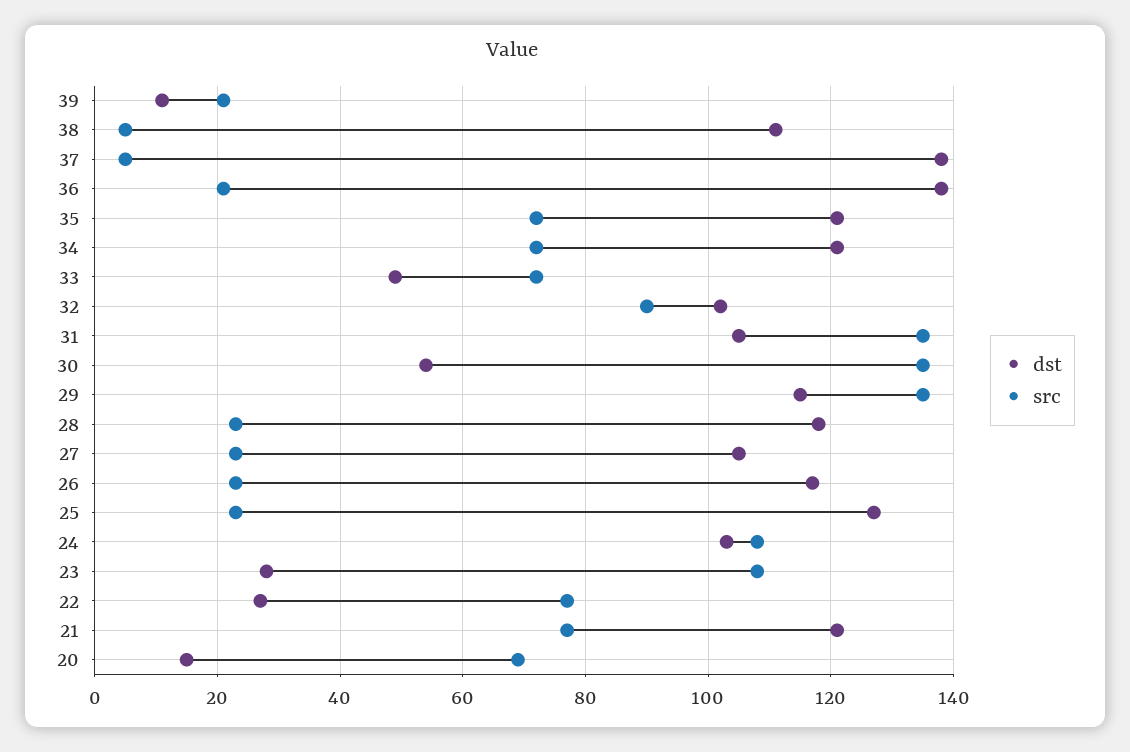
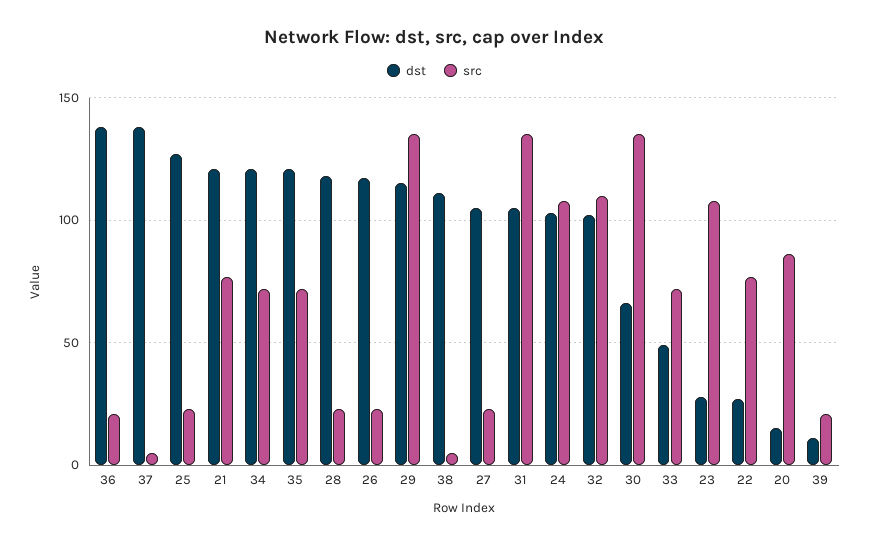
src, 32: 90 -> 110
dst, 30: 55 -> 65
src, 20: 70 -> 85

